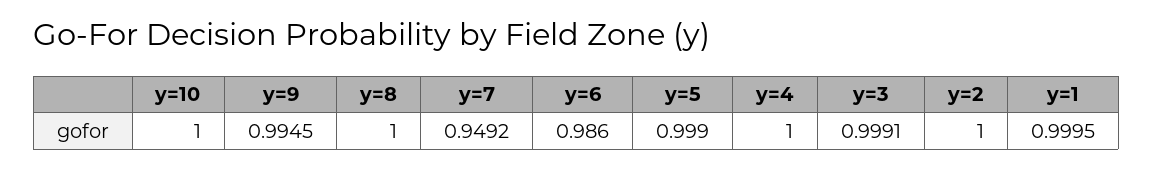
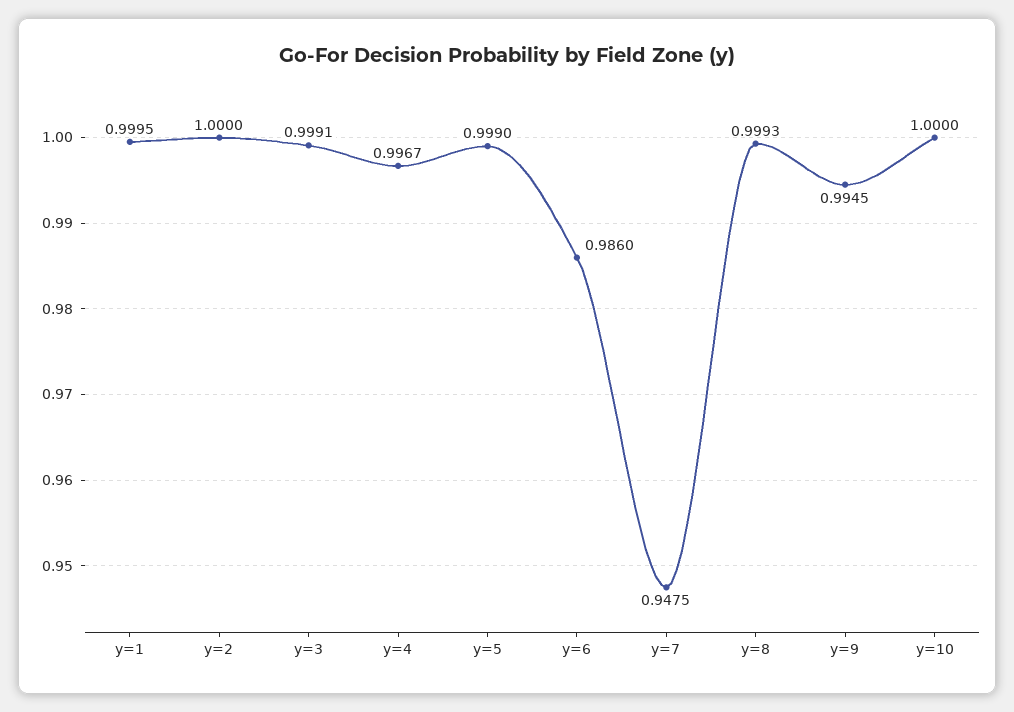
y=8: 1 -> 0.9993
y=7: 0.9492 -> 0.9475
y=4: 1 -> 0.9967

